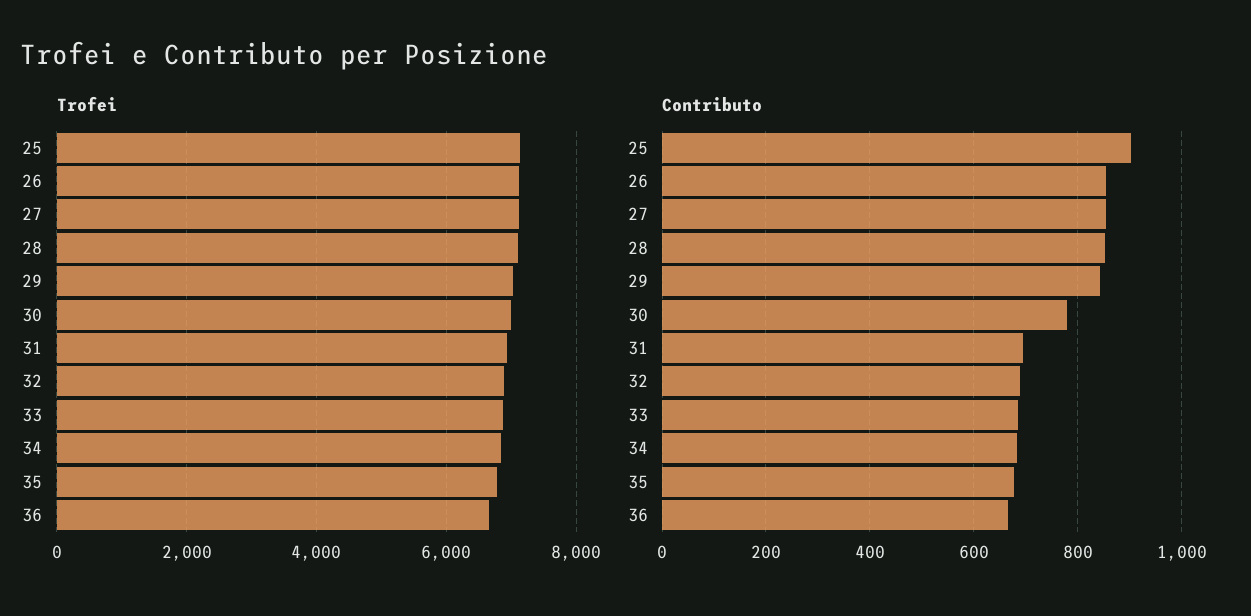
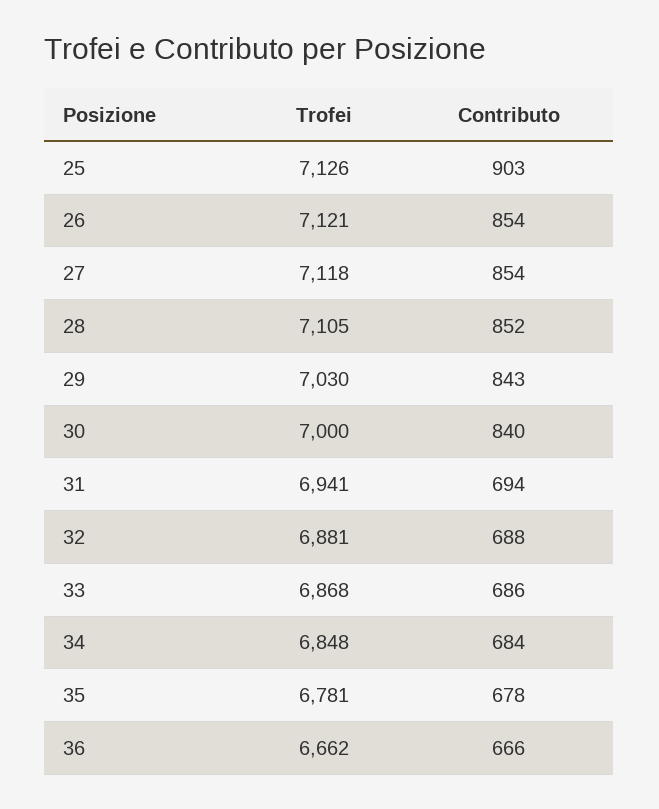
Contributo, 30: 780 -> 840

